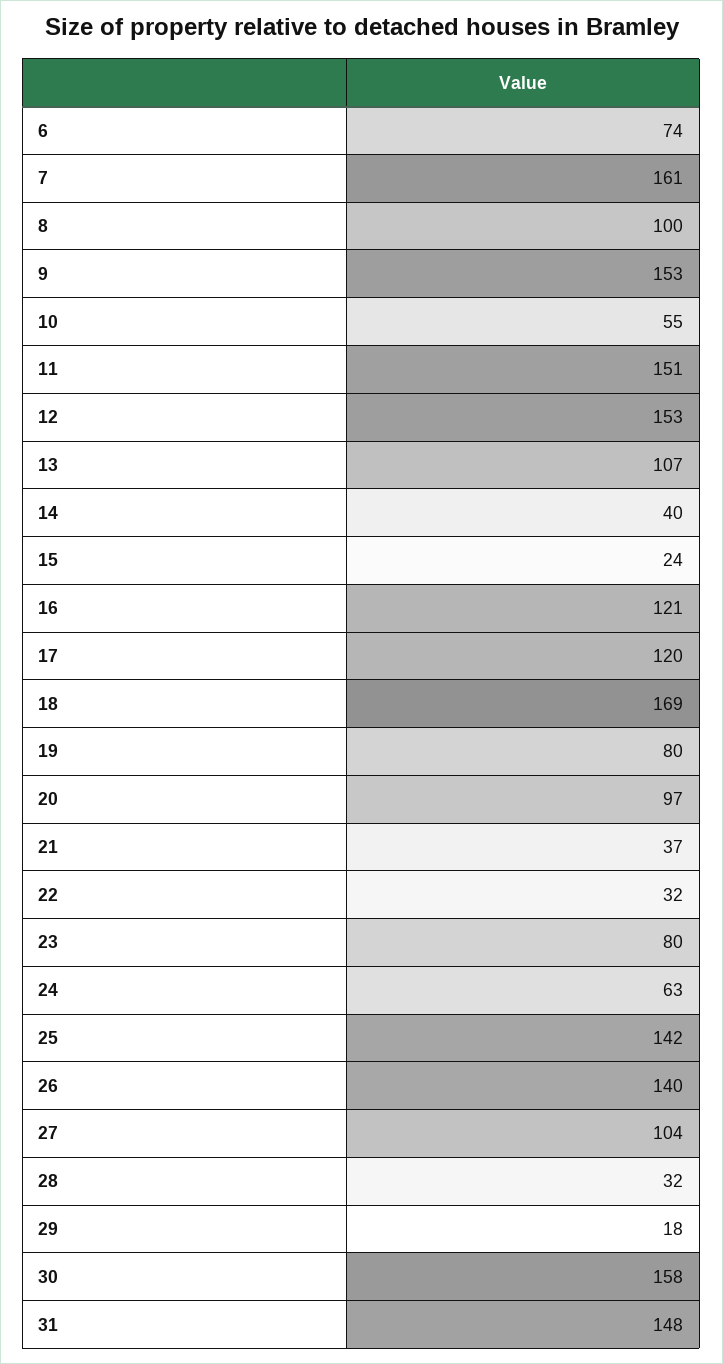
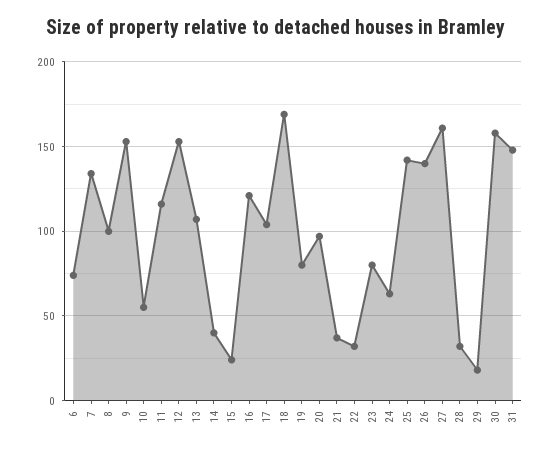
7: 161 -> 135
11: 151 -> 115
17: 120 -> 105
27: 104 -> 160

